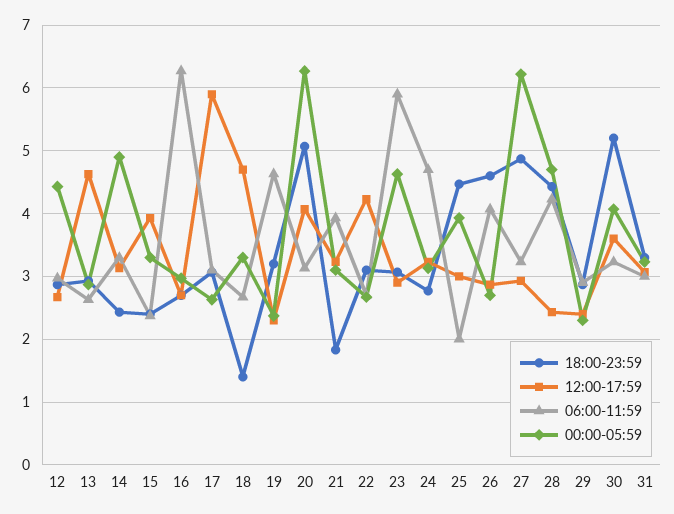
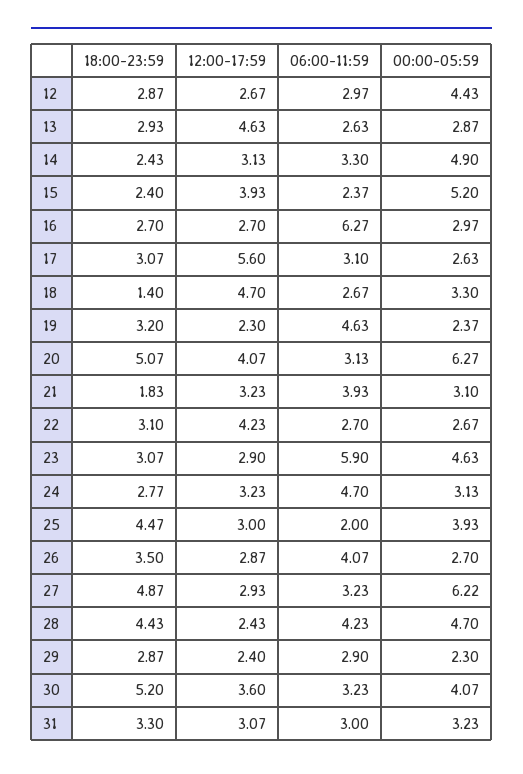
00:00-05:59, 15: 3.3 -> 5.2
12:00-17:59, 17: 5.9 -> 5.6
18:00-23:59, 26: 4.6 -> 3.5

